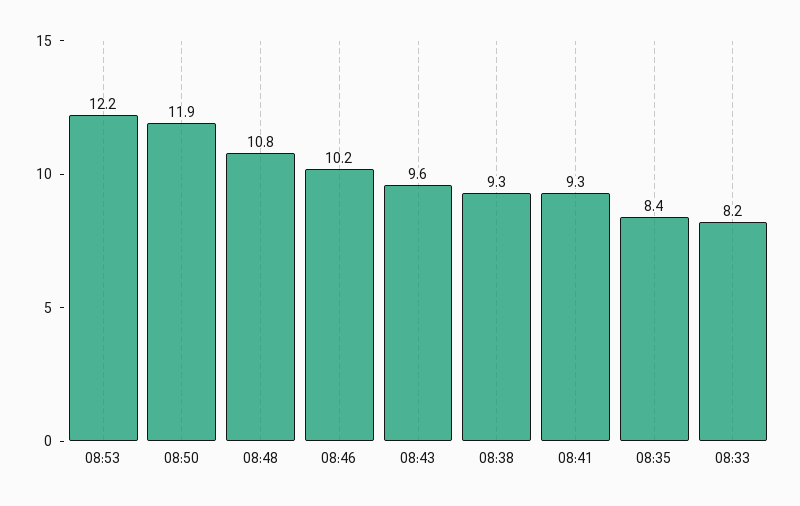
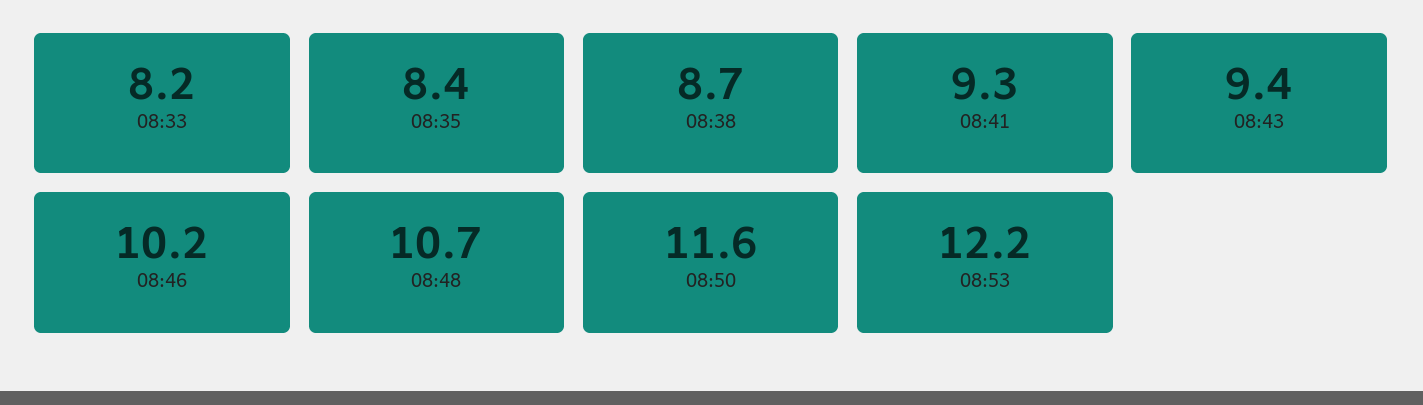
08:50: 11.9 -> 11.6
08:48: 10.8 -> 10.7
08:43: 9.6 -> 9.4
08:38: 9.3 -> 8.7

